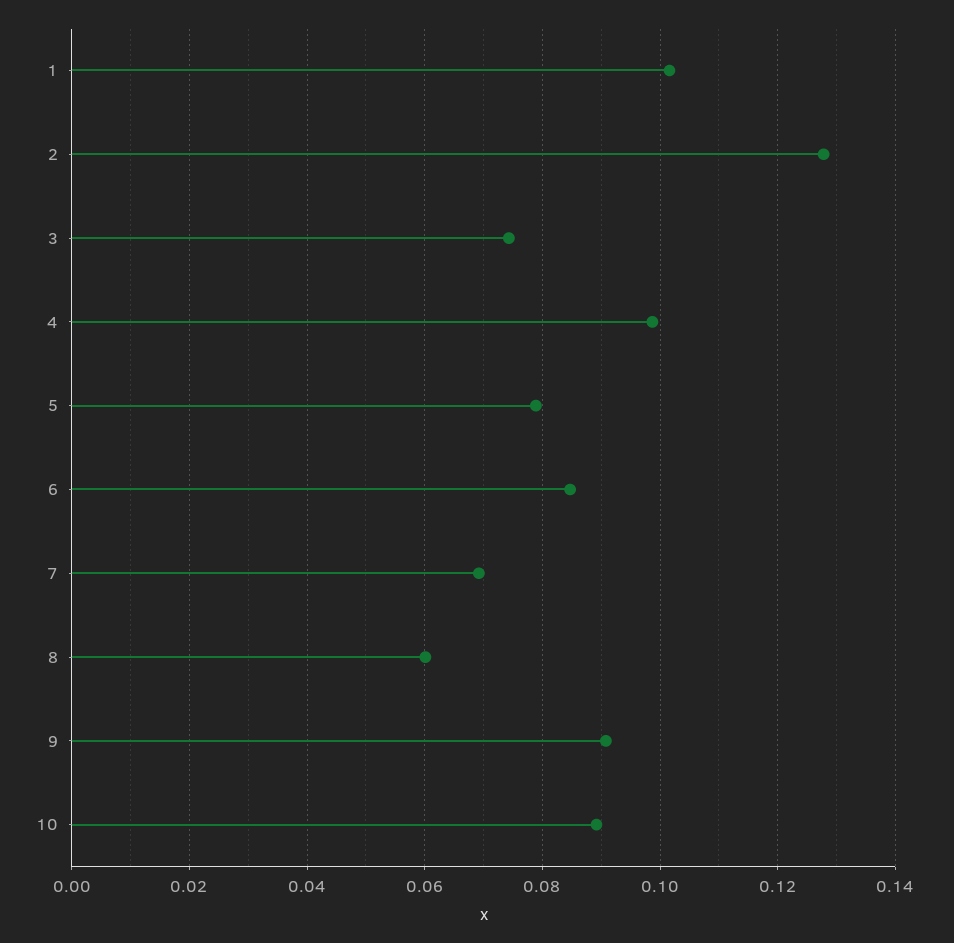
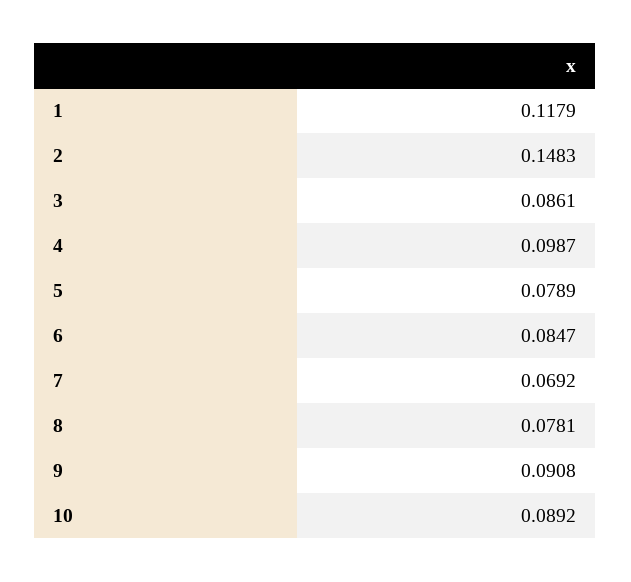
1: 0.102 -> 0.1179
2: 0.128 -> 0.1483
3: 0.074 -> 0.0861
8: 0.06 -> 0.0781

